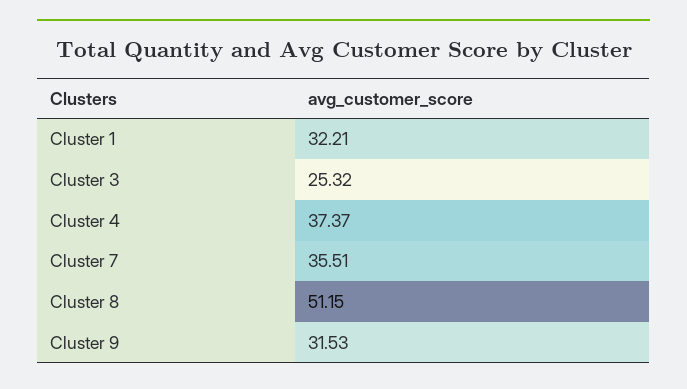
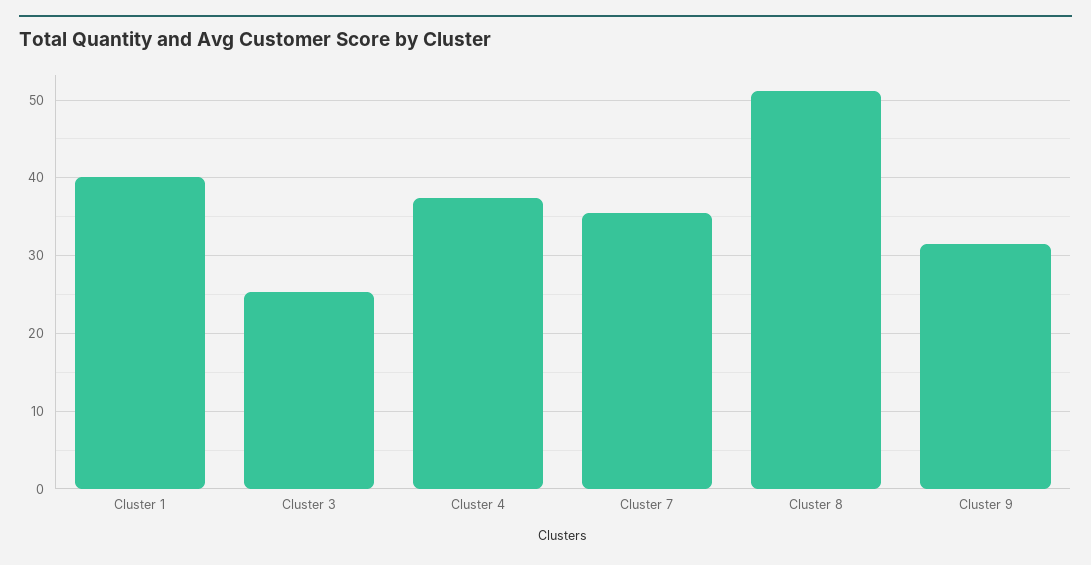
Cluster 1: 32.21 -> 40

